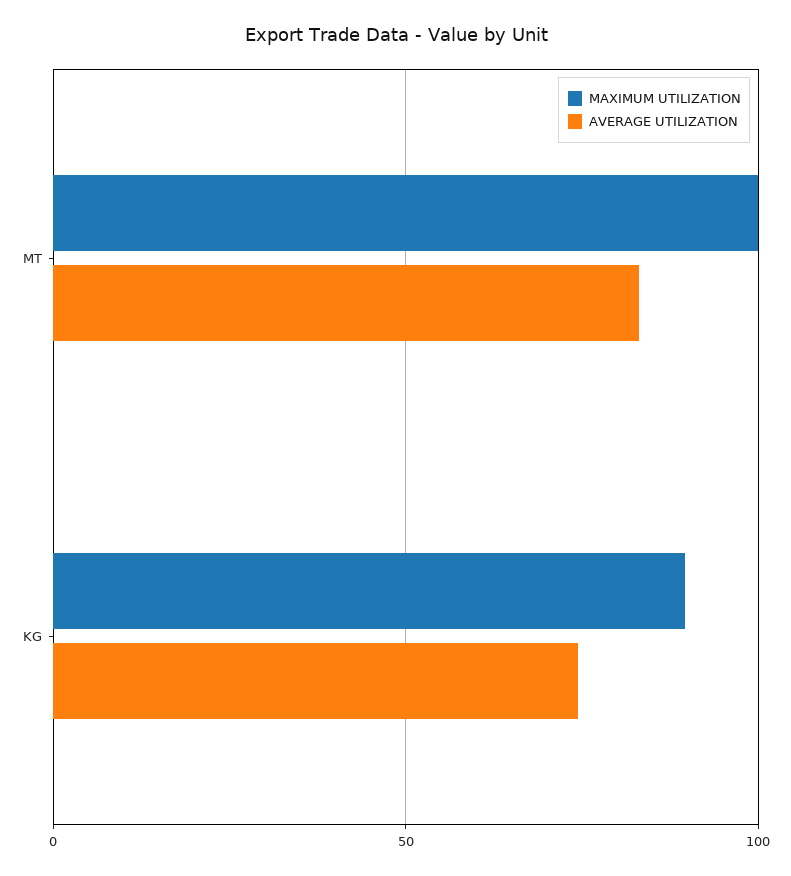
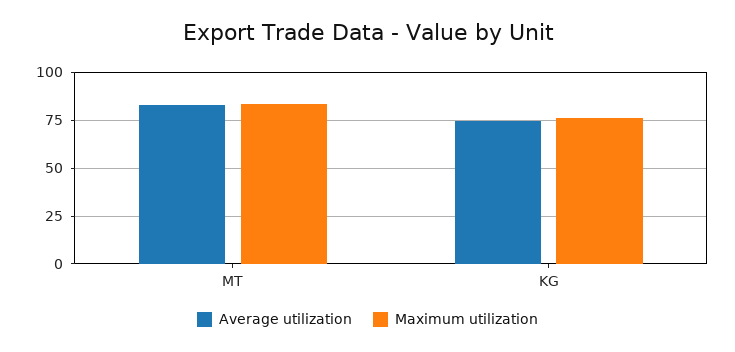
MAXIMUM UTILIZATION, MT: 100 -> 85
MAXIMUM UTILIZATION, KG: 90 -> 75

